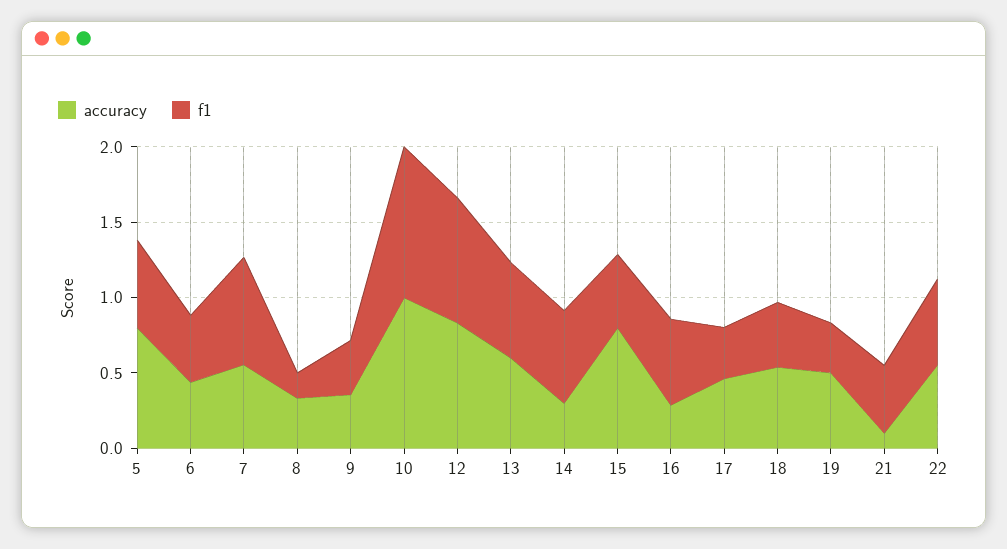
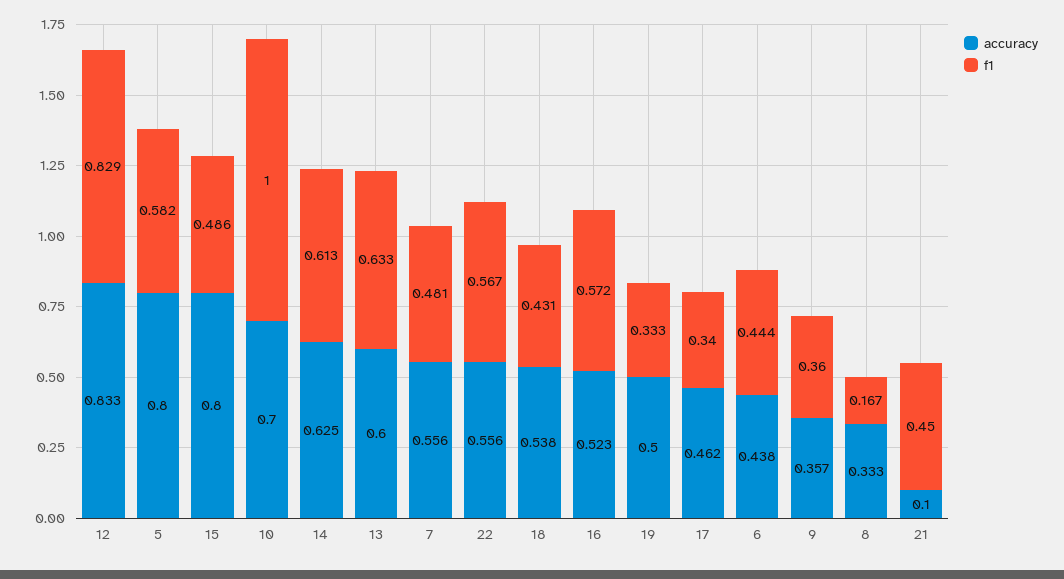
f1, 7: 0.7 -> 0.481
accuracy, 10: 1 -> 0.7
accuracy, 14: 0.3 -> 0.625
accuracy, 16: 0.3 -> 0.523

